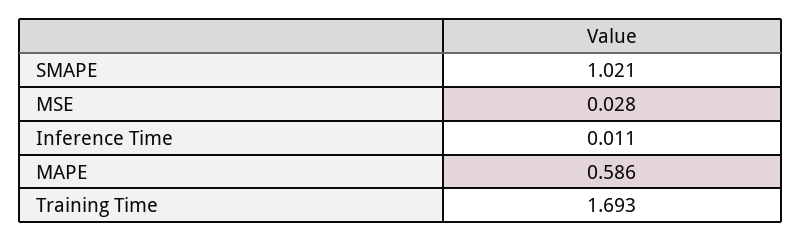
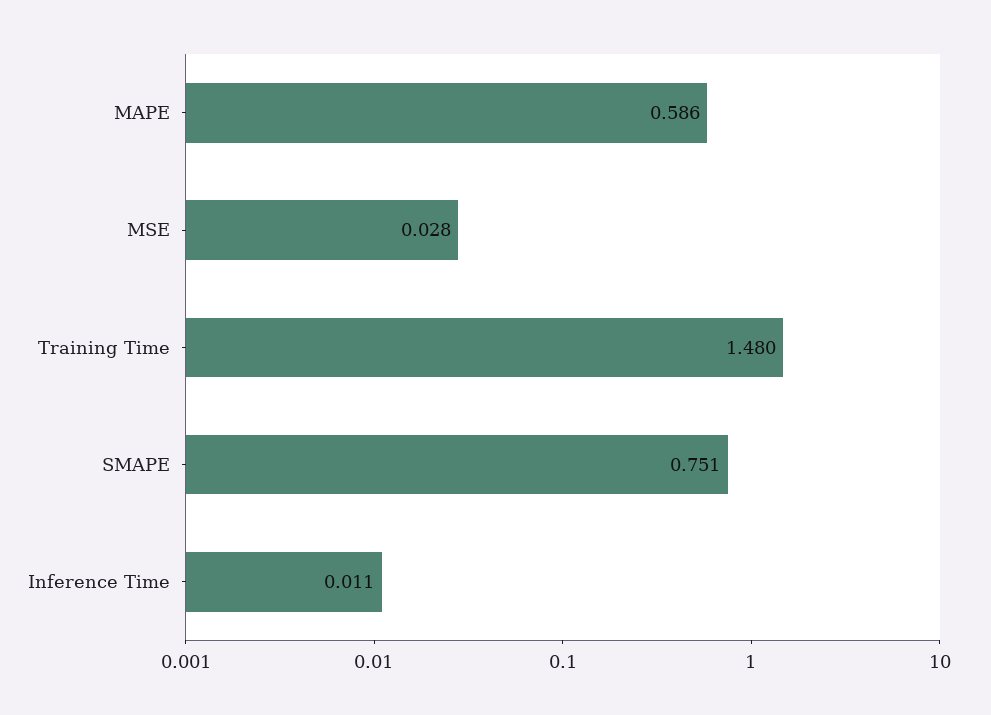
SMAPE: 1.021 -> 0.751
Training Time: 1.693 -> 1.48

